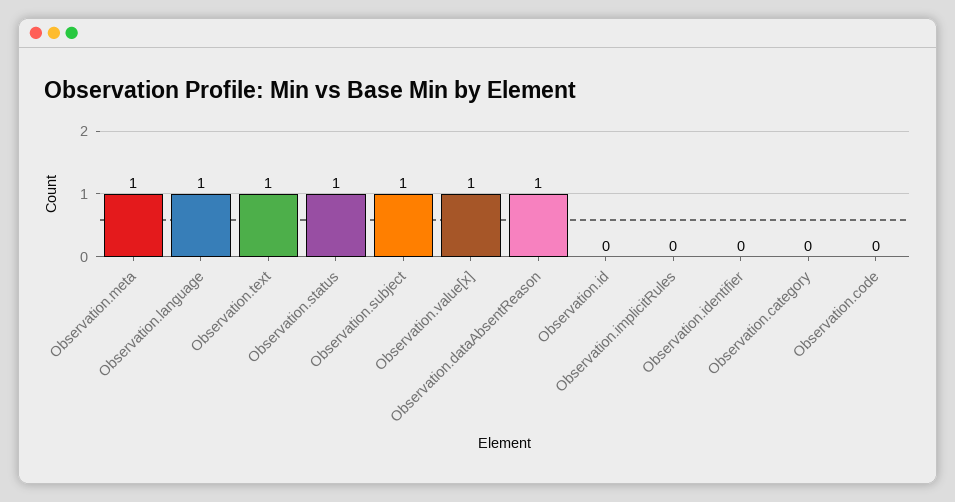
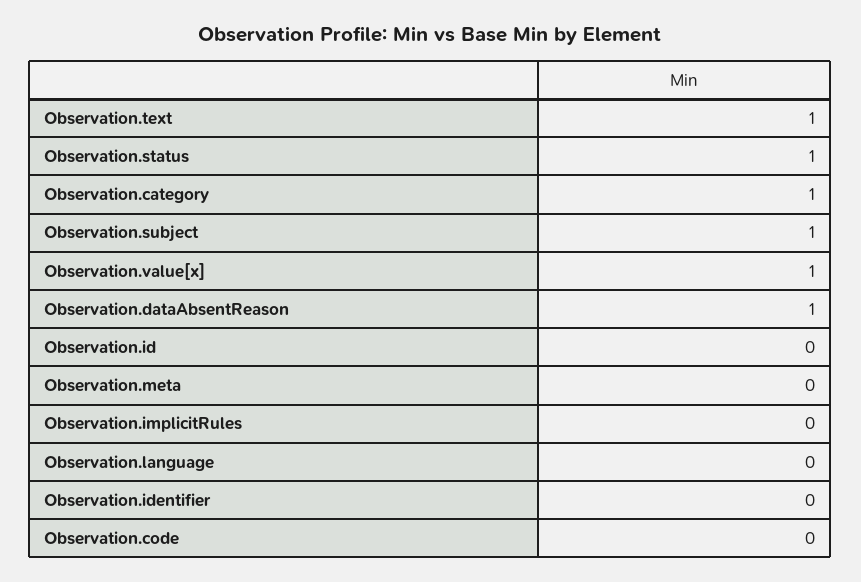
Observation.meta: 1 -> 0
Observation.language: 1 -> 0
Observation.category: 0 -> 1

